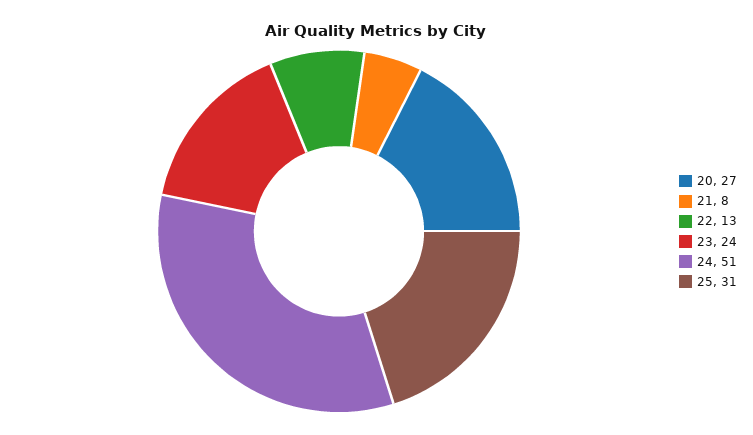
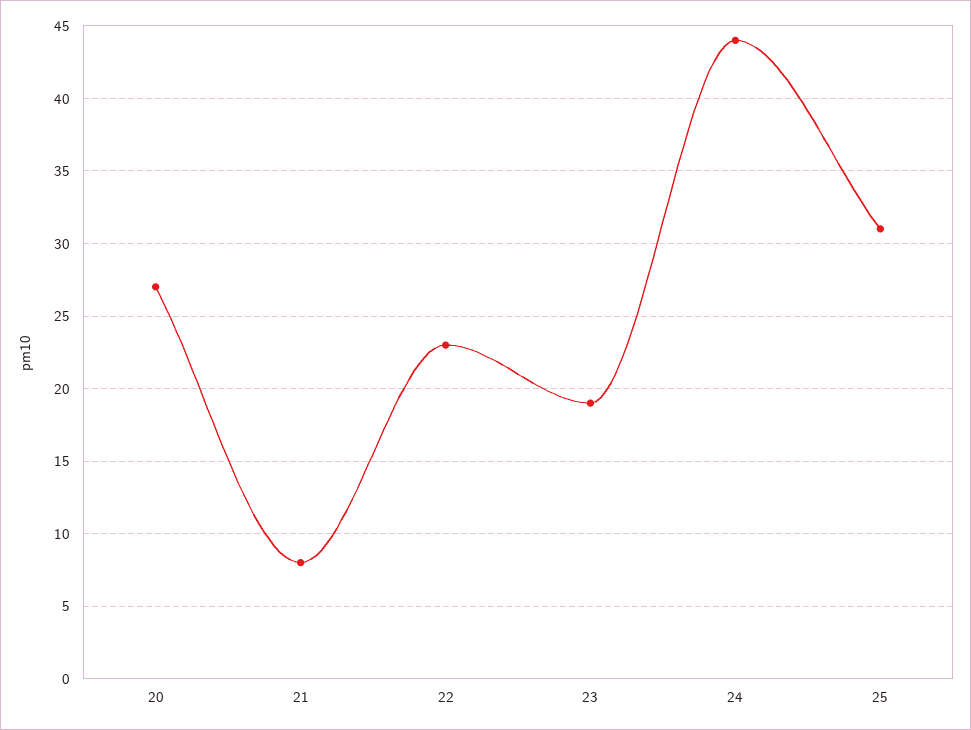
22: 13 -> 23
23: 24 -> 19
24: 51 -> 44

